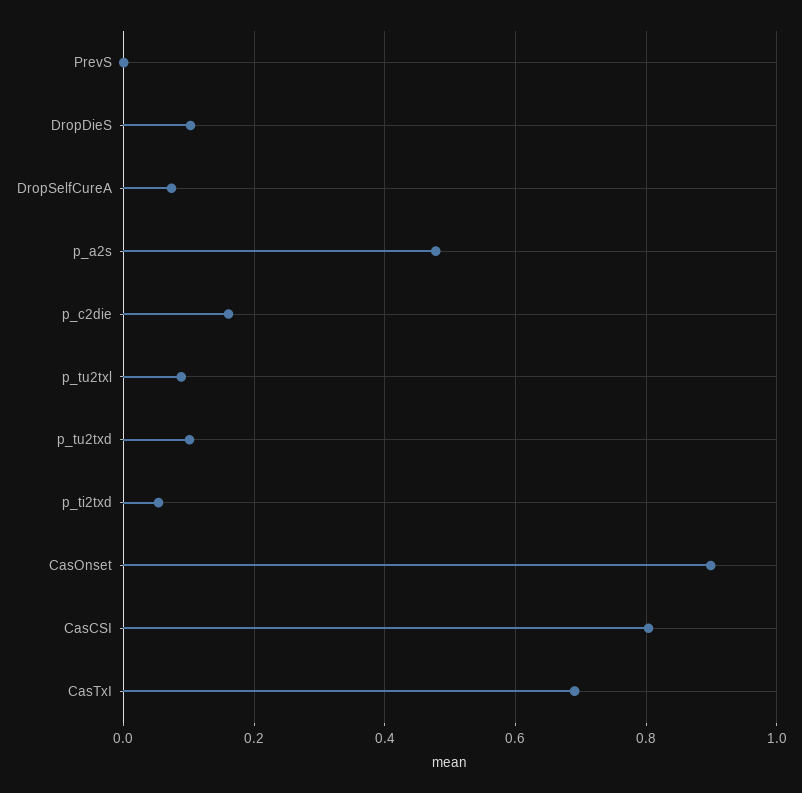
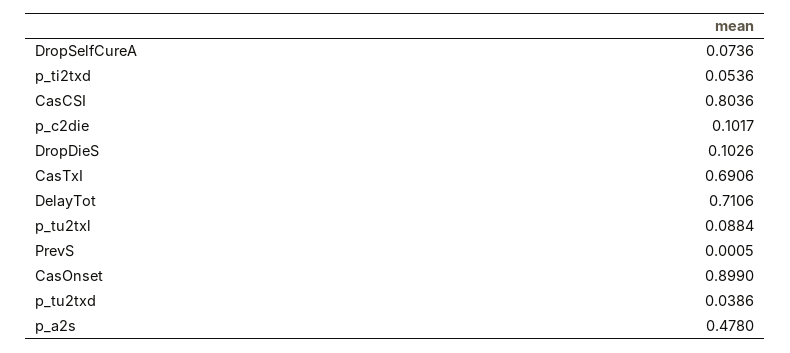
p_c2die: 0.16 -> 0.1017
p_tu2txd: 0.1 -> 0.0386
DelayTot: none -> 0.7106

